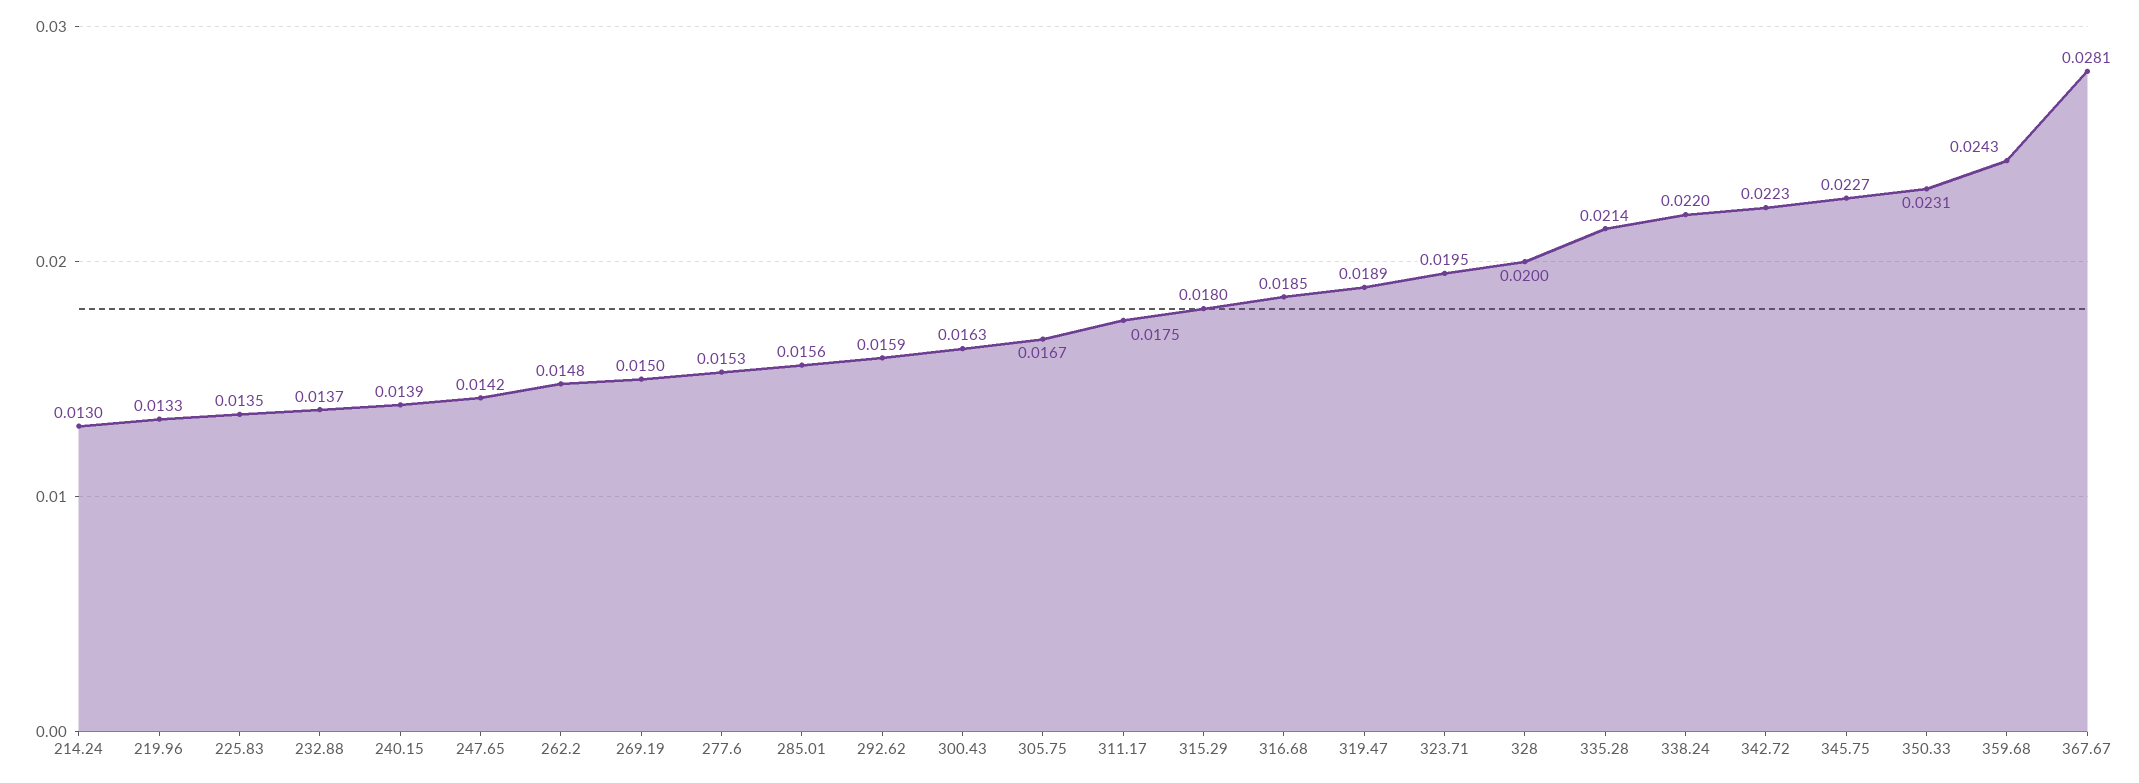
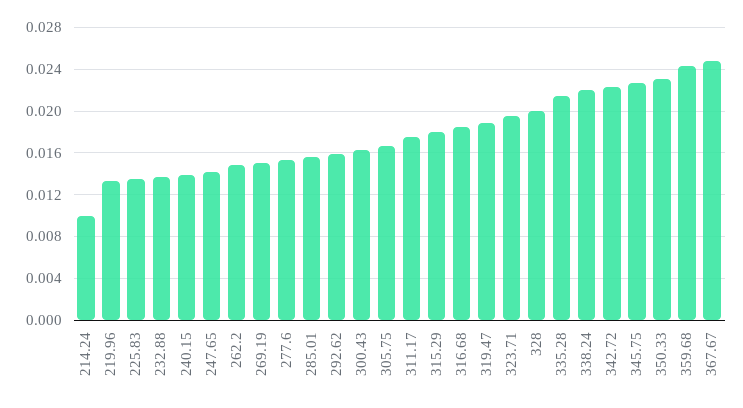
214.24: 0.013 -> 0.01
367.67: 0.0281 -> 0.025

